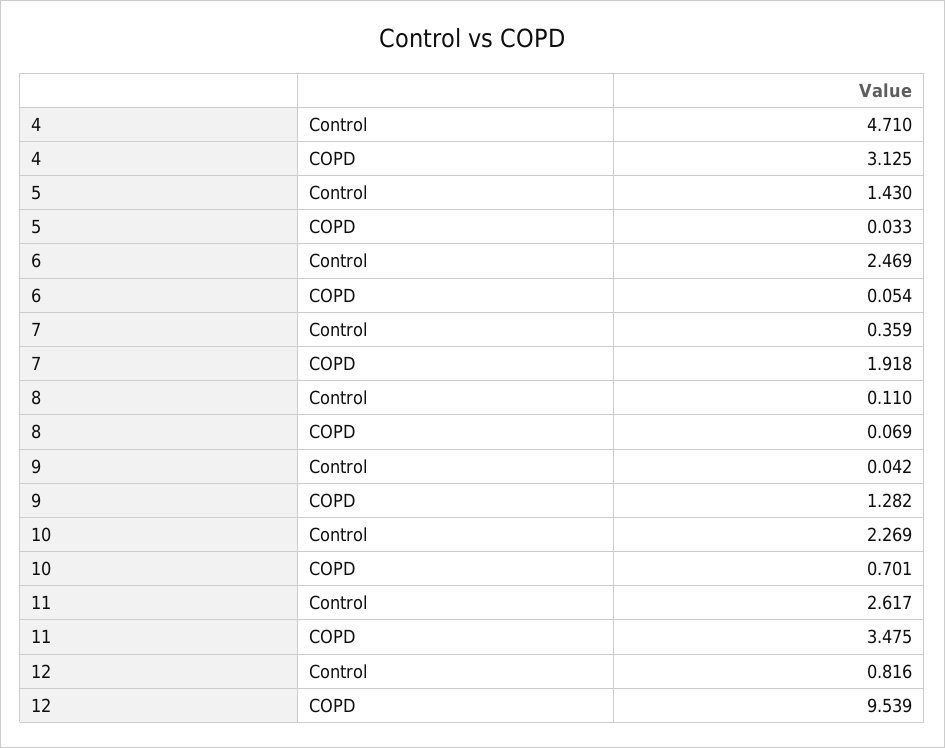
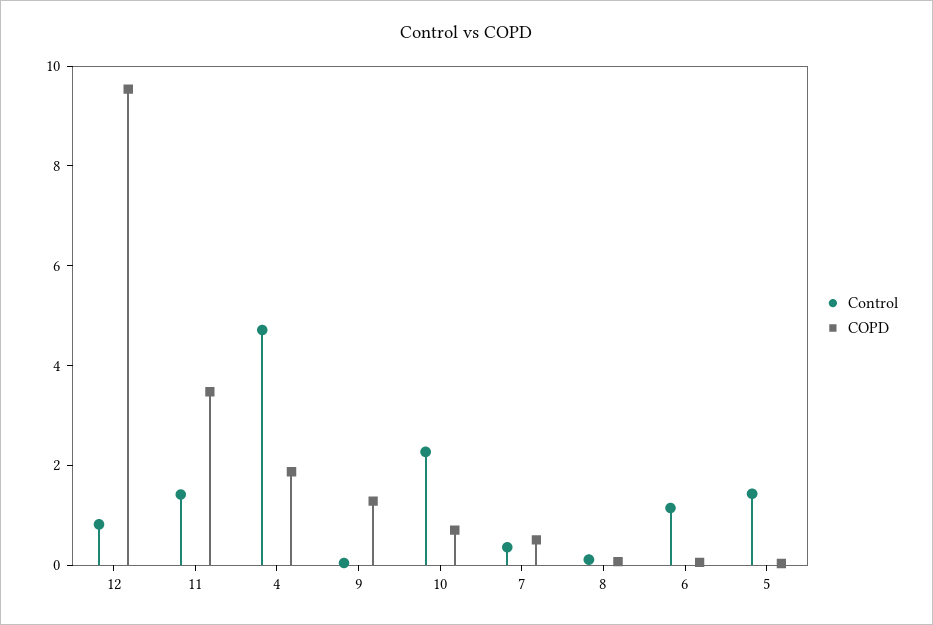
COPD, 4: 3.125 -> 2
Control, 6: 2.469 -> 1
COPD, 7: 1.918 -> 0.5
Control, 11: 2.617 -> 1.5

